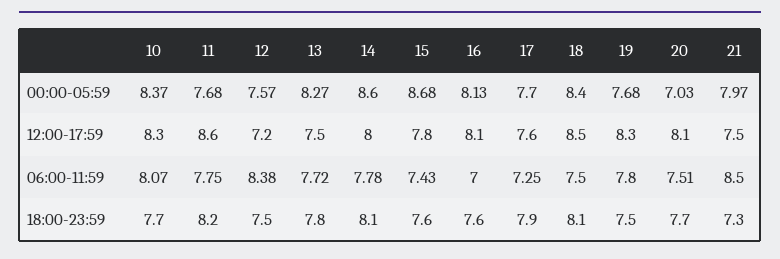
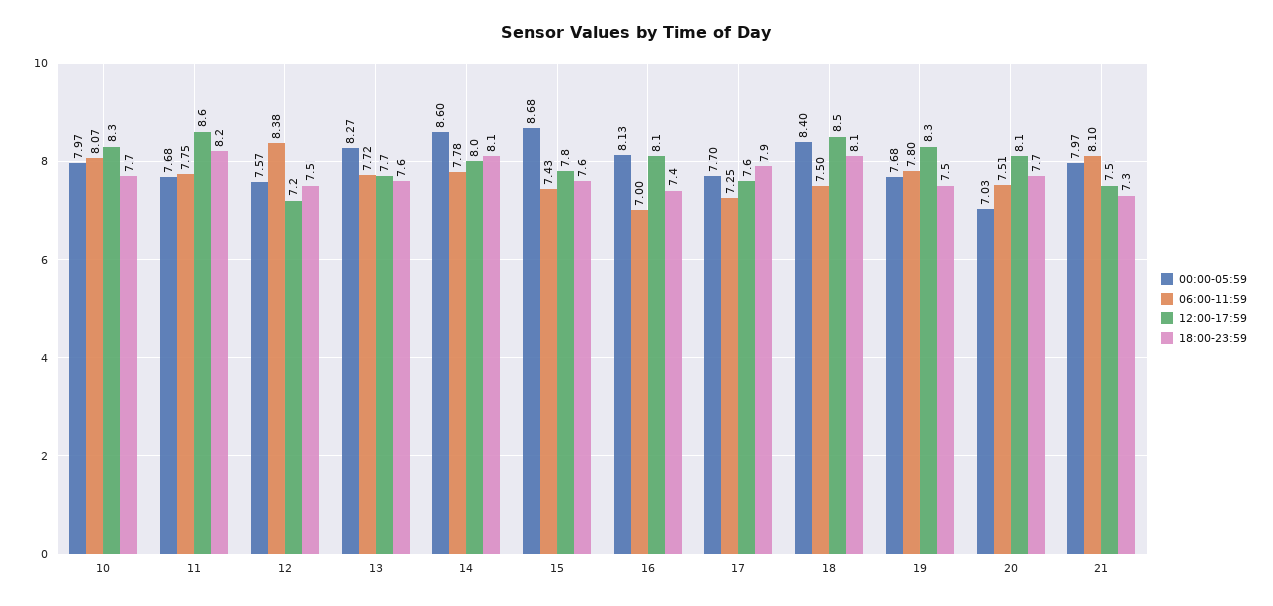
00:00-05:59, 10: 8.37 -> 7.97
12:00-17:59, 13: 7.5 -> 7.7
06:00-11:59, 21: 8.5 -> 8.1
18:00-23:59, 13: 7.8 -> 7.6
18:00-23:59, 16: 7.6 -> 7.4

